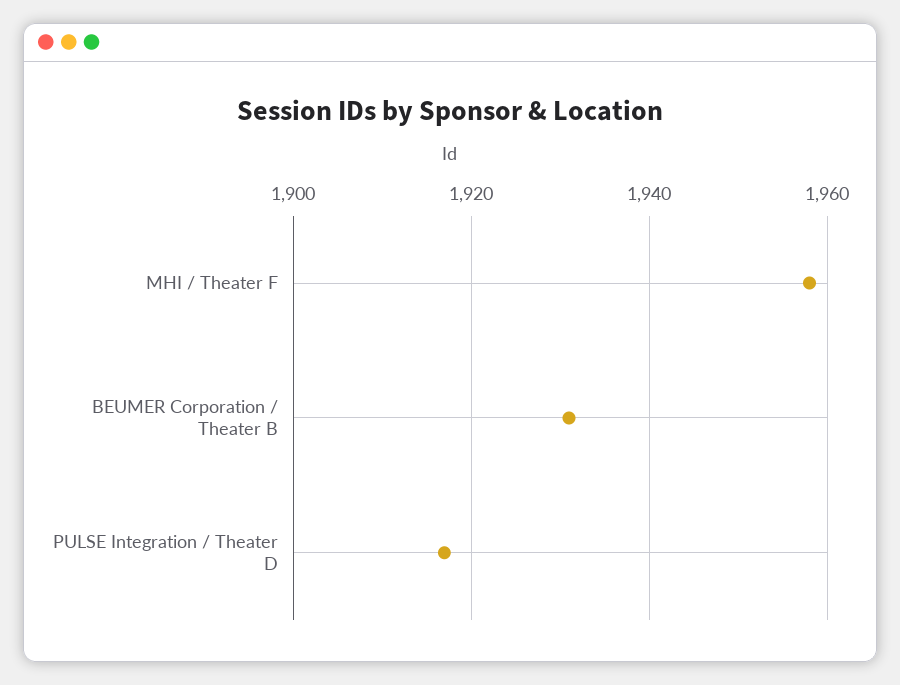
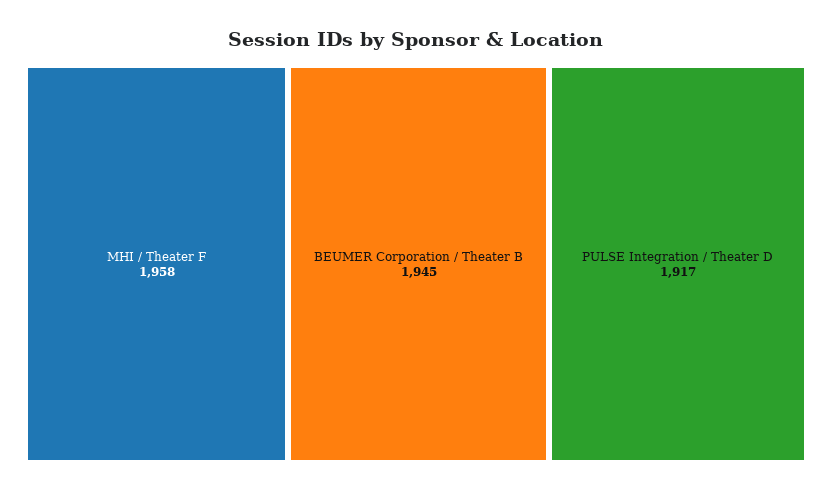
BEUMER Corporation / Theater B: 1930 -> 1945

